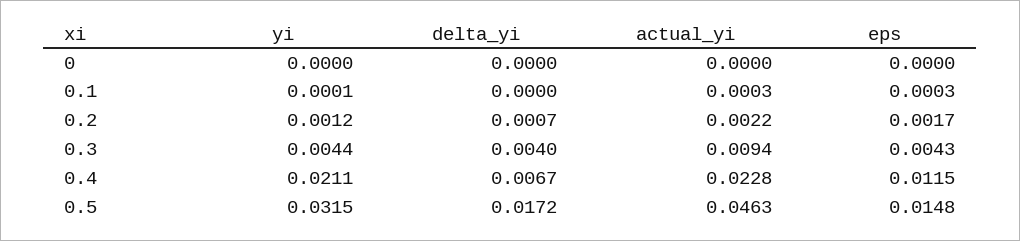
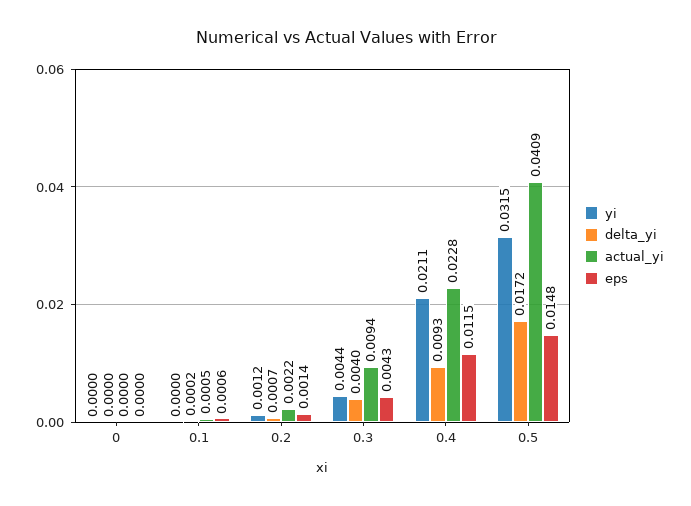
yi, 0.1: 0.0001 -> 0
delta_yi, 0.1: 0 -> 0.0002
actual_yi, 0.1: 0.0003 -> 0.0005
eps, 0.1: 0.0003 -> 0.0006
eps, 0.2: 0.0017 -> 0.0014
delta_yi, 0.4: 0.0067 -> 0.0093
actual_yi, 0.5: 0.0463 -> 0.0409

